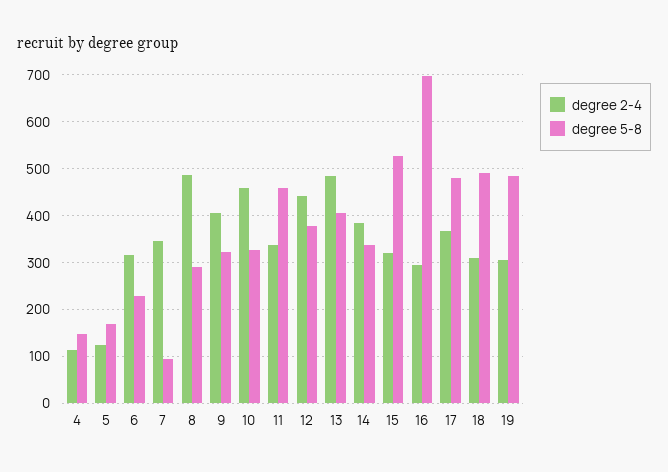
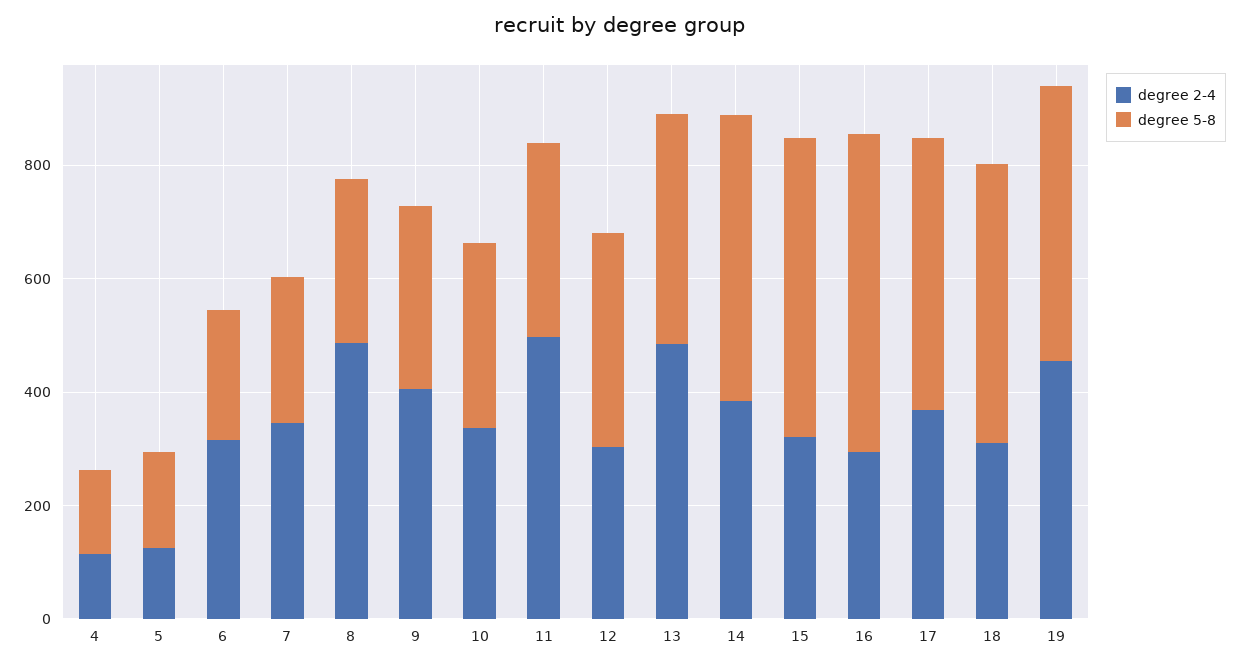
degree 5-8, 7: 100 -> 250
degree 2-4, 10: 460 -> 350
degree 2-4, 11: 340 -> 500
degree 5-8, 11: 460 -> 350
degree 2-4, 12: 440 -> 300
degree 5-8, 14: 340 -> 500
degree 5-8, 16: 700 -> 550
degree 2-4, 19: 300 -> 450

